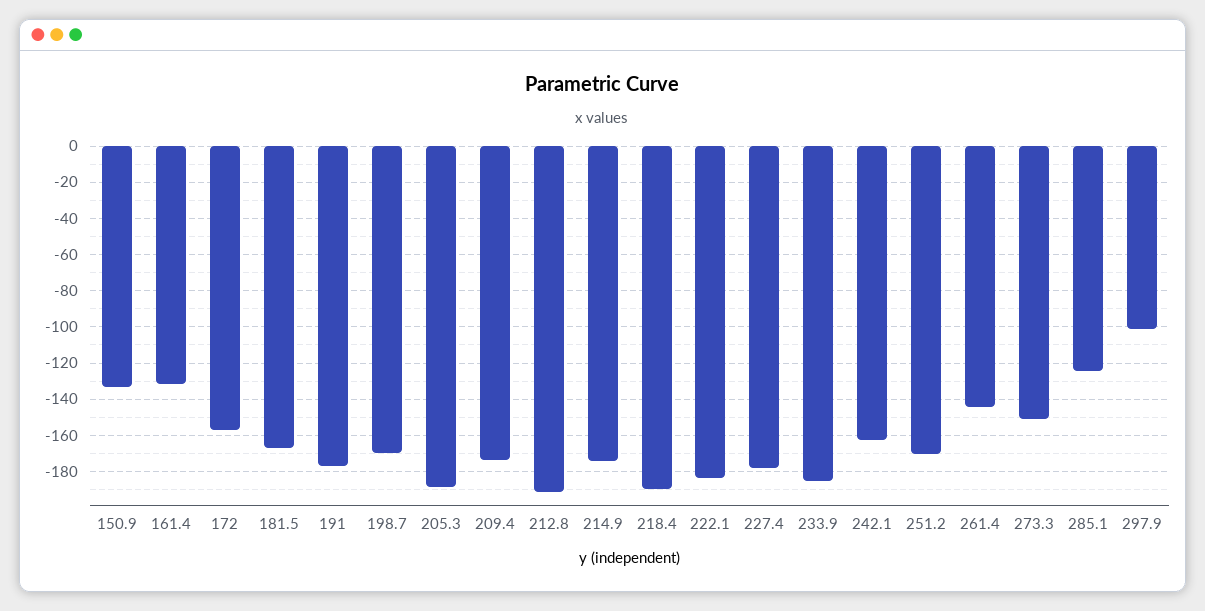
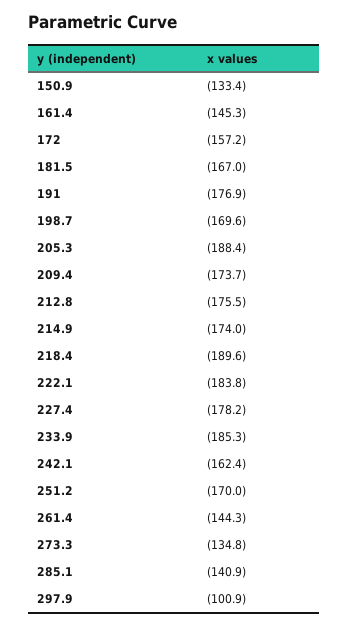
161.4: -130 -> -145.3
212.8: -190 -> -175.5
273.3: -150 -> -134.8
285.1: -125 -> -140.9

